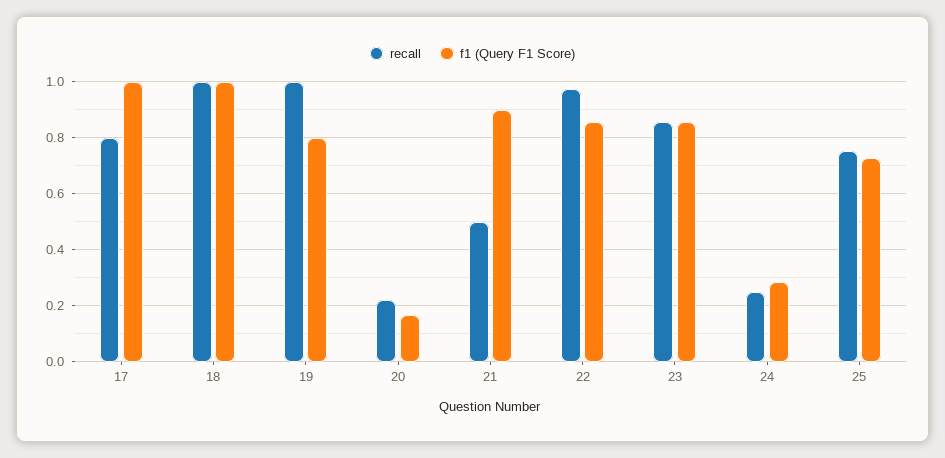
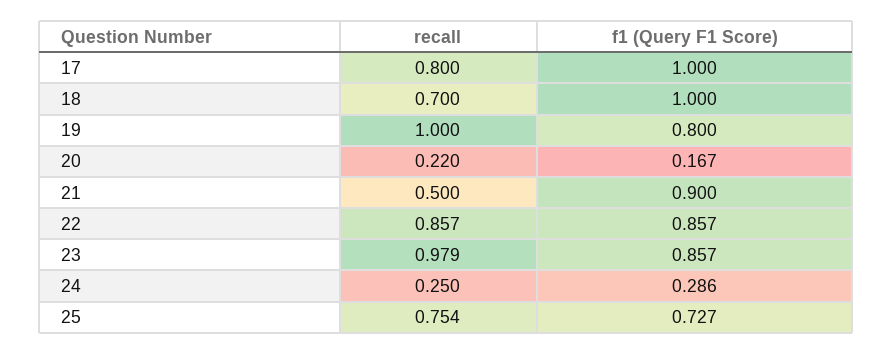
recall, 18: 1 -> 0.7
recall, 22: 0.975 -> 0.857
recall, 23: 0.85 -> 0.979

